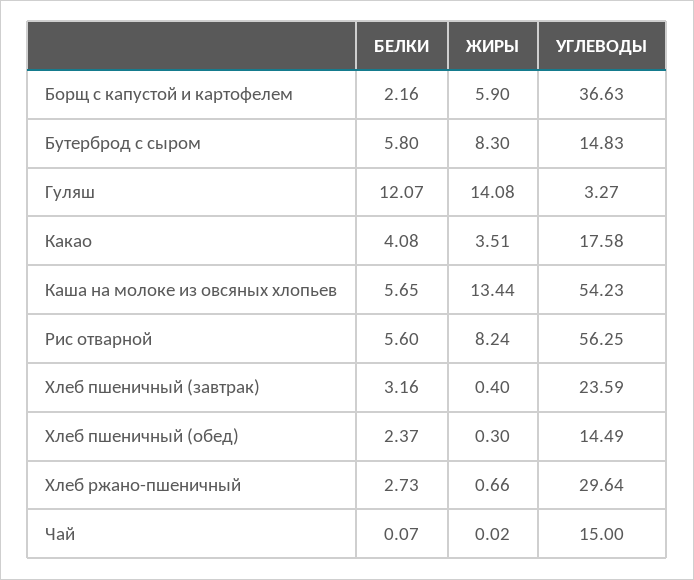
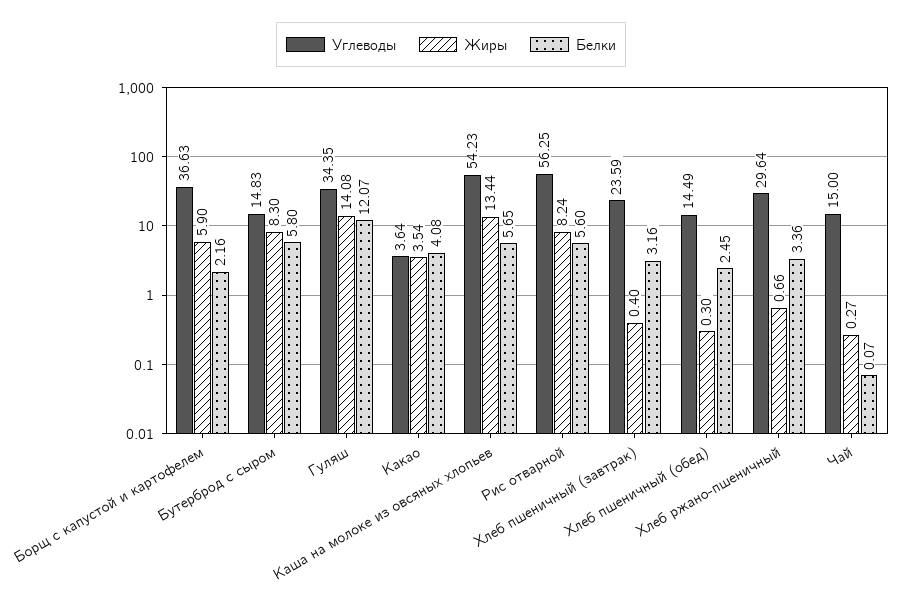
УГЛЕВОДЫ, Гуляш: 3.27 -> 34.35
ЖИРЫ, Какао: 3.51 -> 3.54
УГЛЕВОДЫ, Какао: 17.58 -> 3.64
БЕЛКИ, Хлеб пшеничный (обед): 2.37 -> 2.45
БЕЛКИ, Хлеб ржано-пшеничный: 2.73 -> 3.36
ЖИРЫ, Чай: 0.02 -> 0.27

